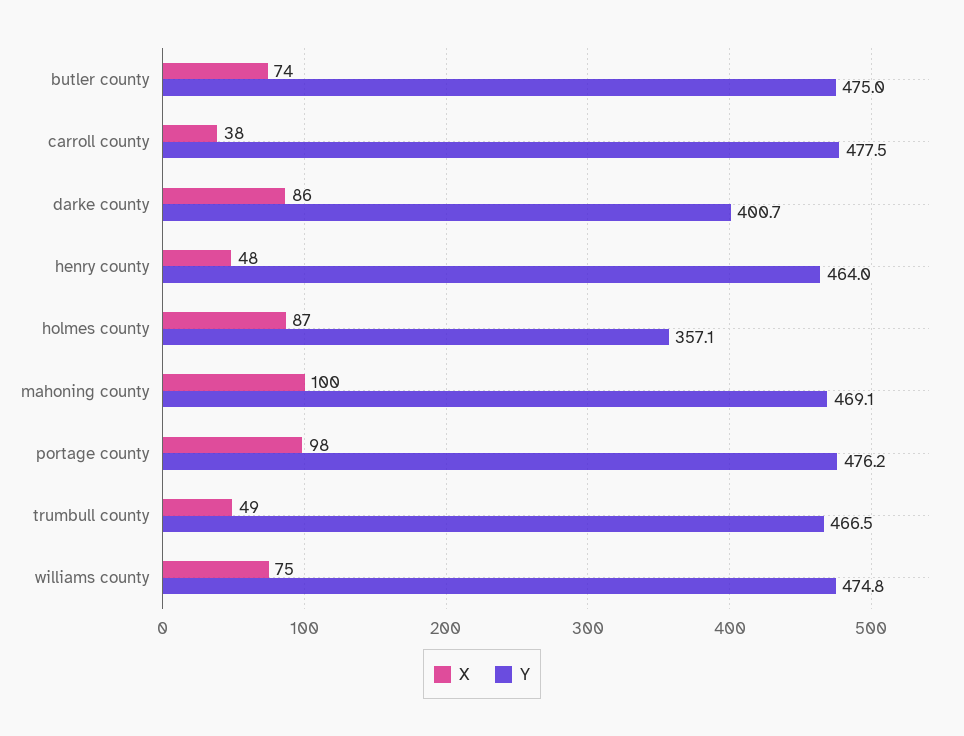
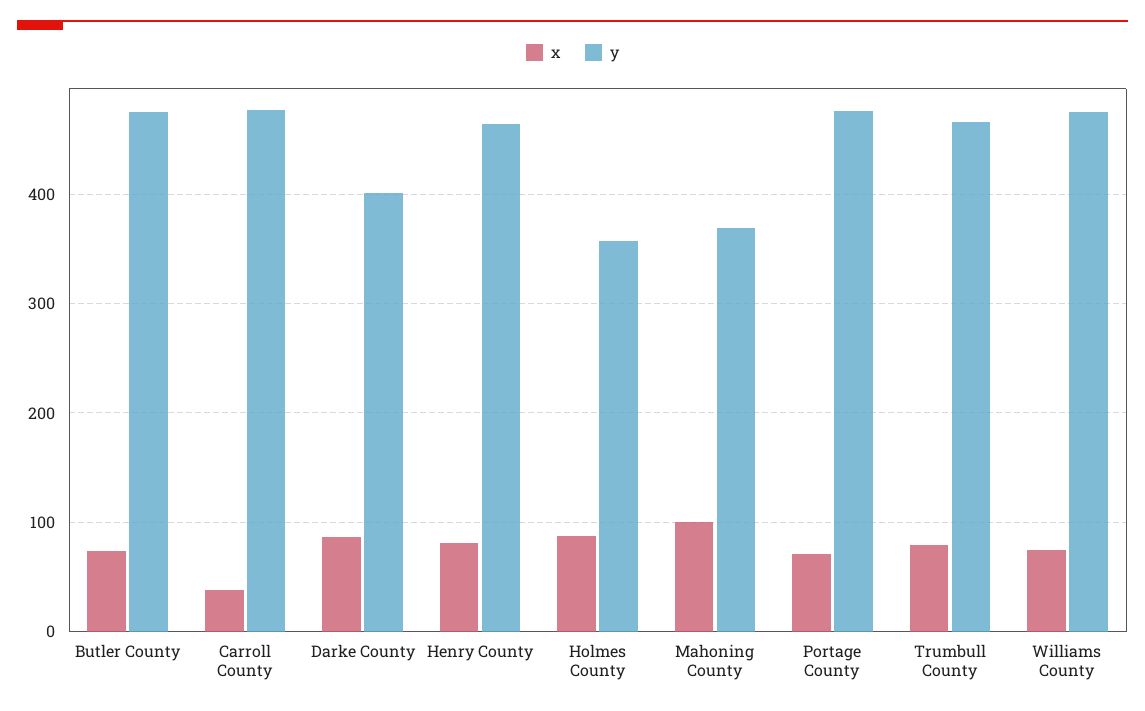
X, henry county: 48 -> 80
Y, mahoning county: 469.1 -> 370
X, portage county: 98 -> 70
X, trumbull county: 49 -> 80

